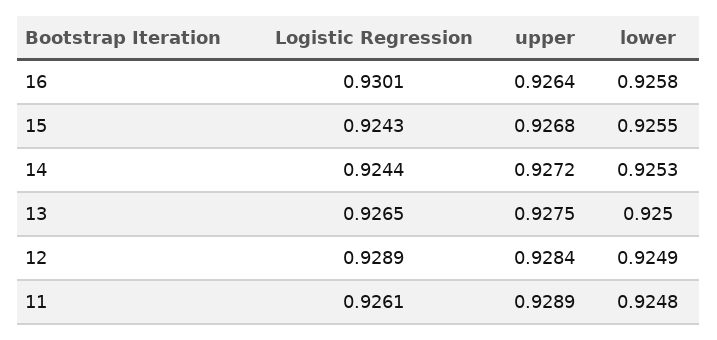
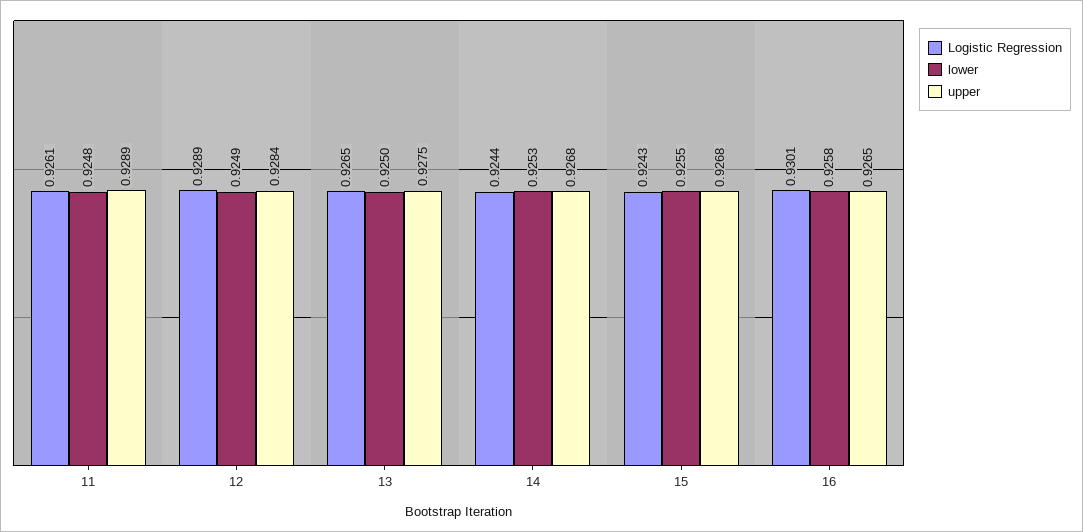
upper, 16: 0.9264 -> 0.9265
upper, 14: 0.9272 -> 0.9268

